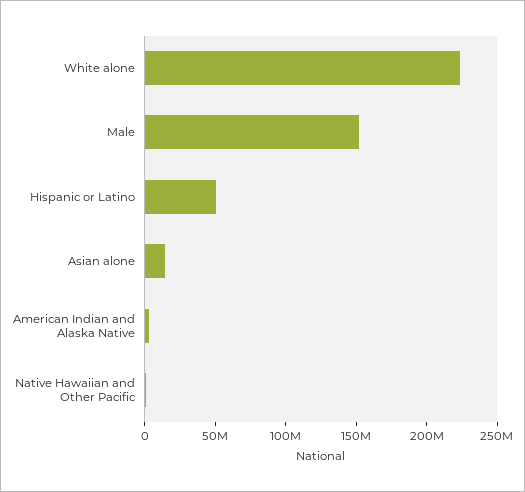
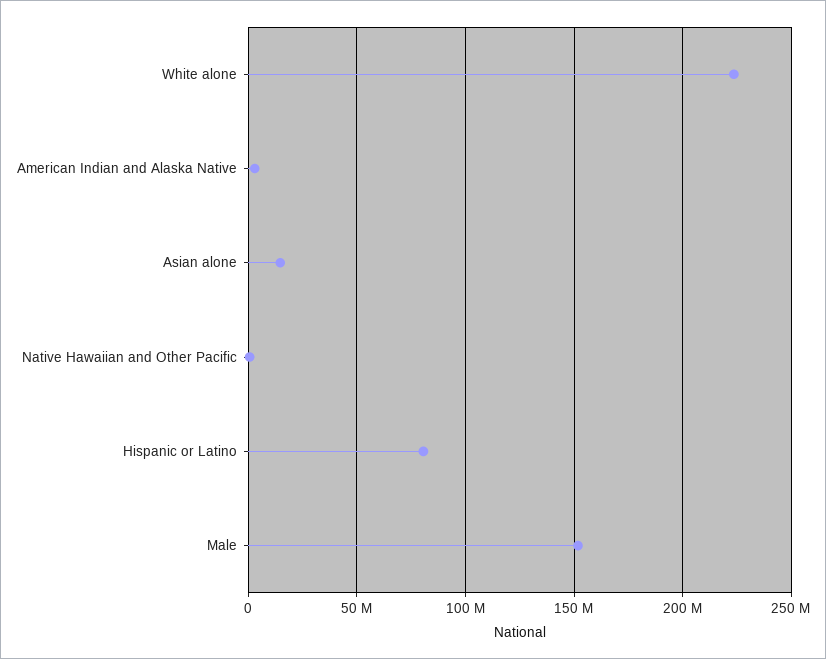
Hispanic or Latino: 50000000 -> 80000000

